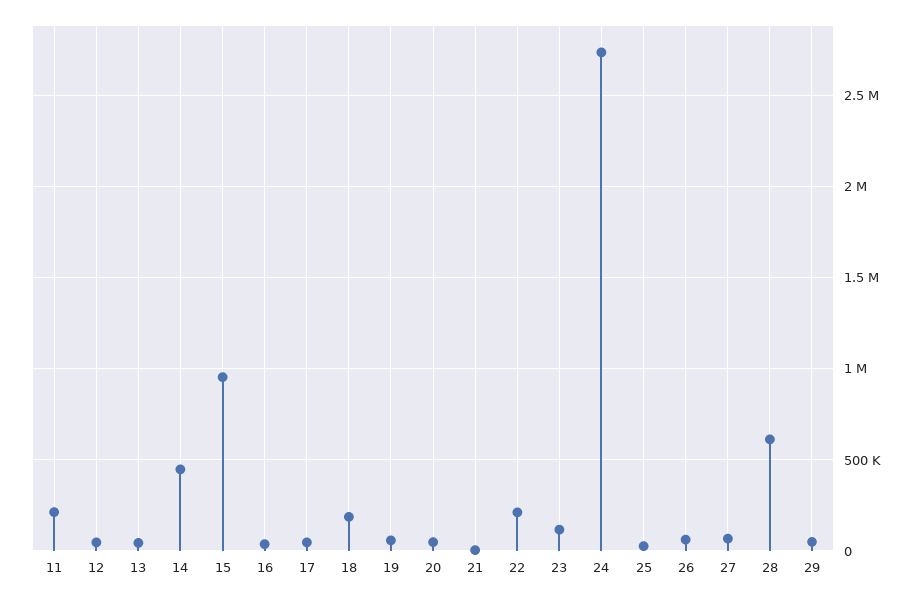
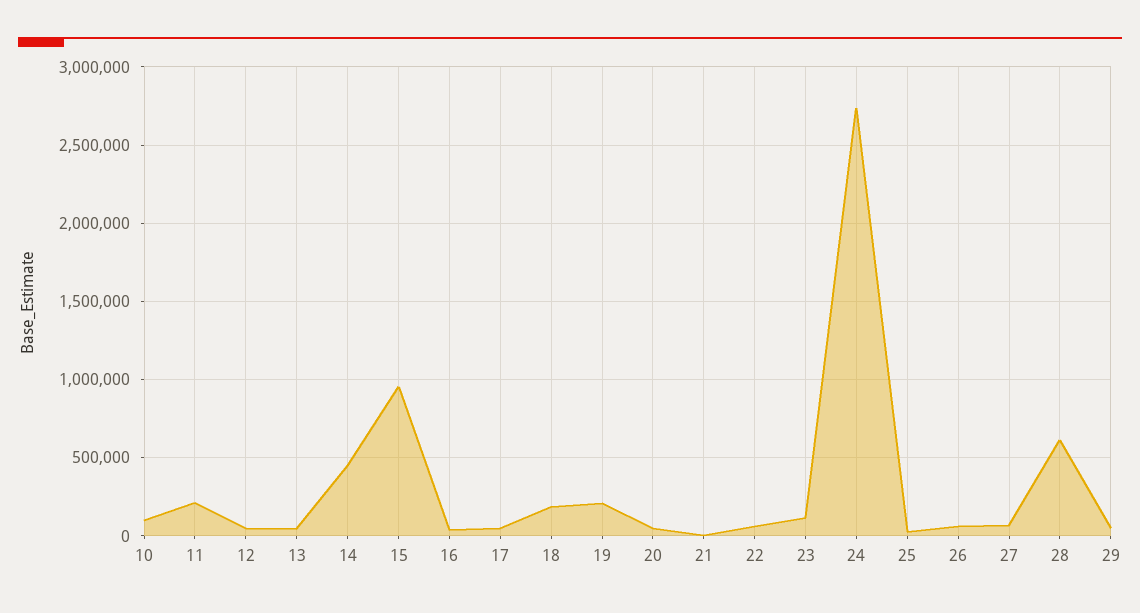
19: 50000 -> 200000
22: 200000 -> 50000
10: none -> 100000

